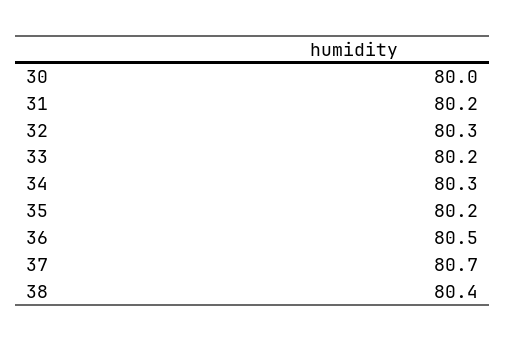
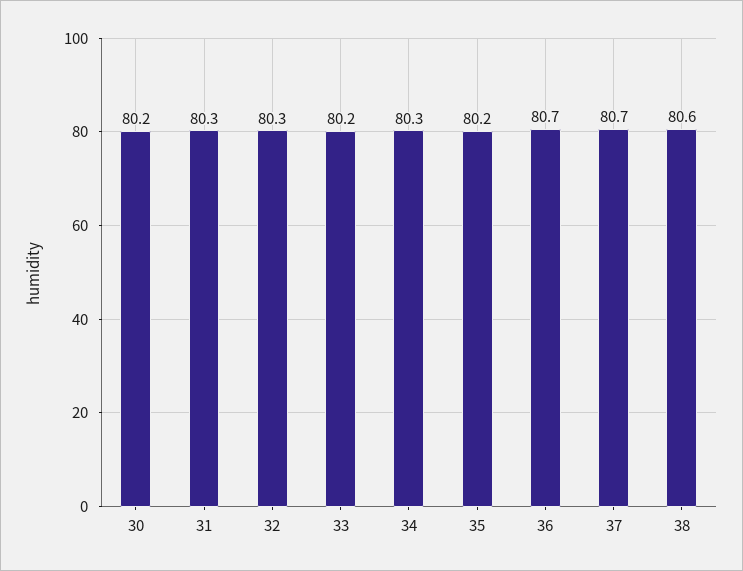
30: 80 -> 80.2
31: 80.2 -> 80.3
36: 80.5 -> 80.7
38: 80.4 -> 80.6

